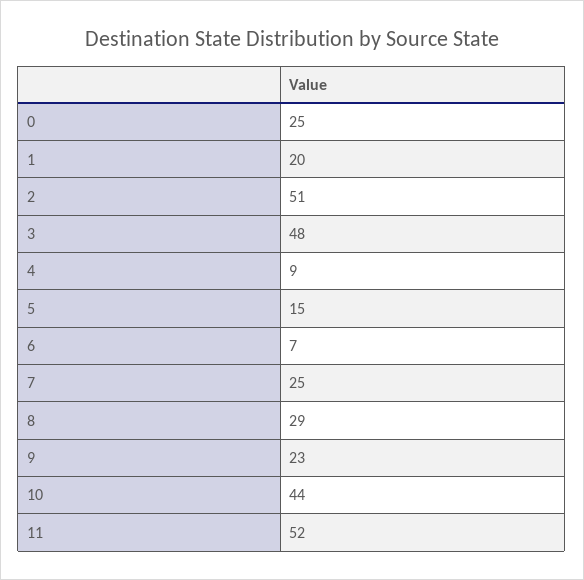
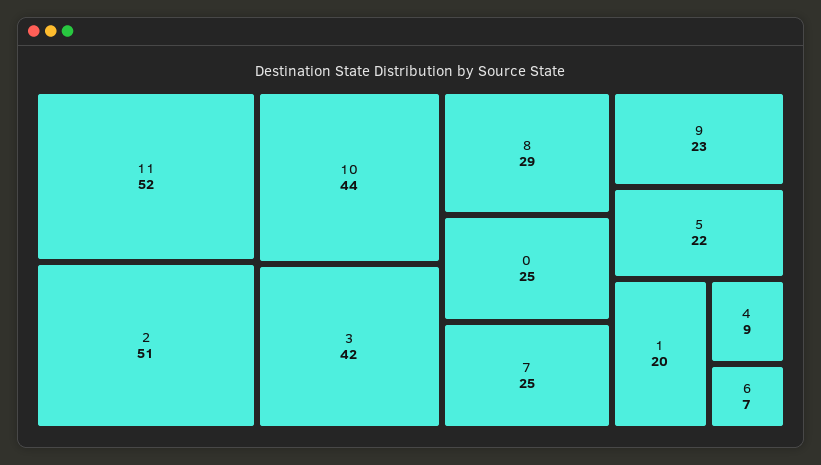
3: 48 -> 42
5: 15 -> 22

